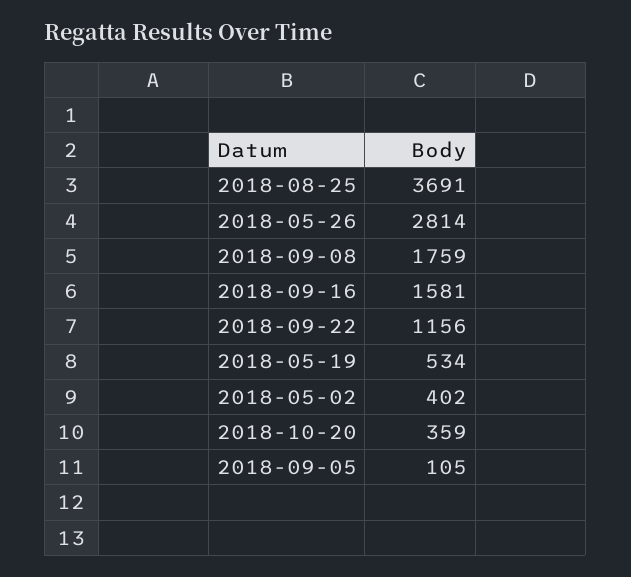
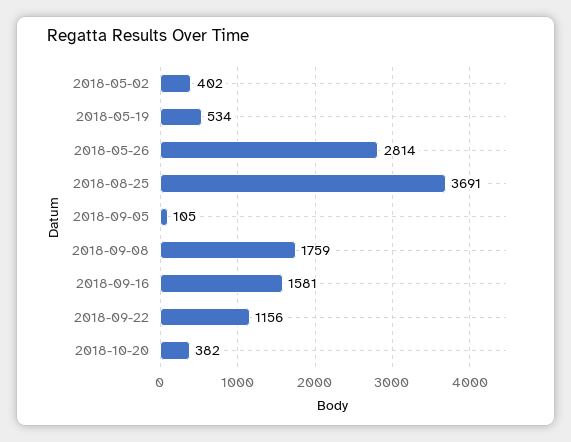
2018-10-20: 359 -> 382

